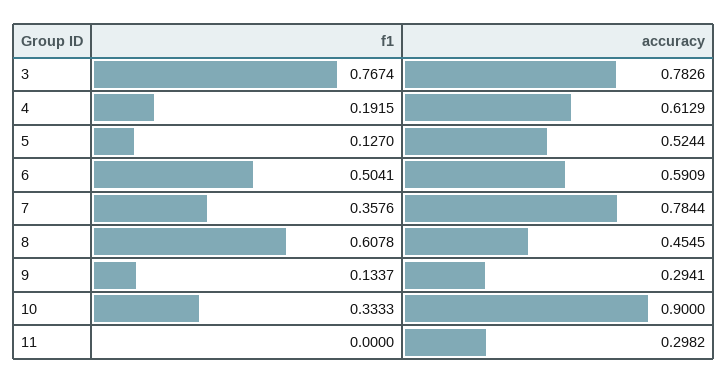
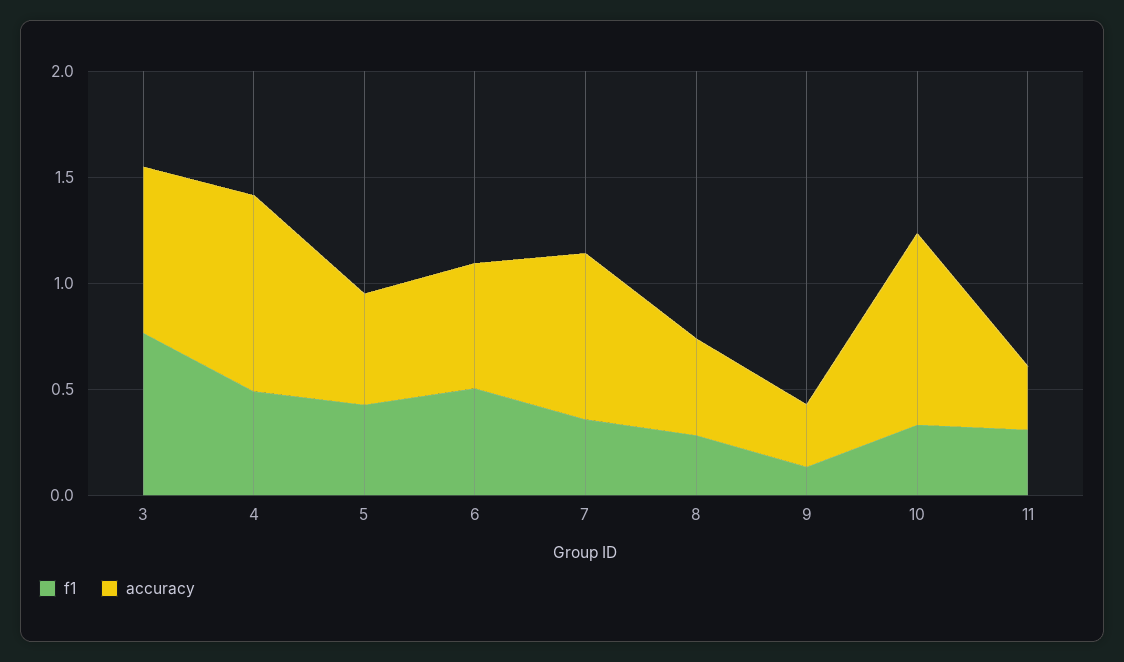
f1, 4: 0.1915 -> 0.5
accuracy, 4: 0.6129 -> 0.9
f1, 5: 0.127 -> 0.4
f1, 8: 0.6078 -> 0.3
f1, 11: 0 -> 0.3

